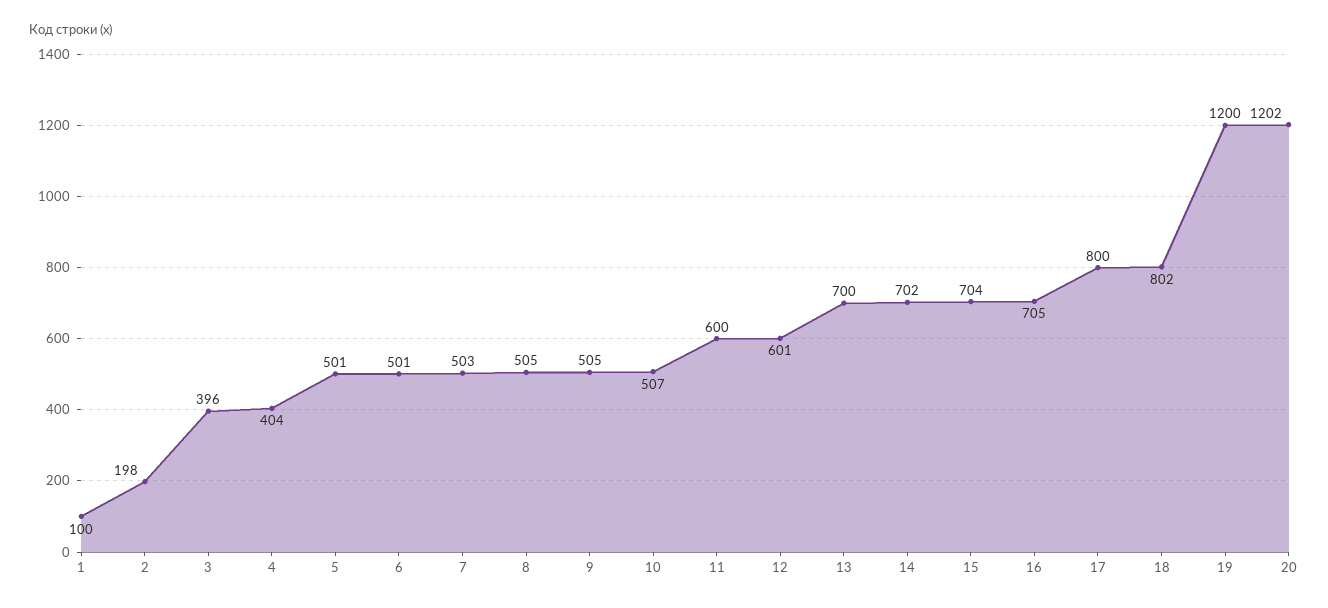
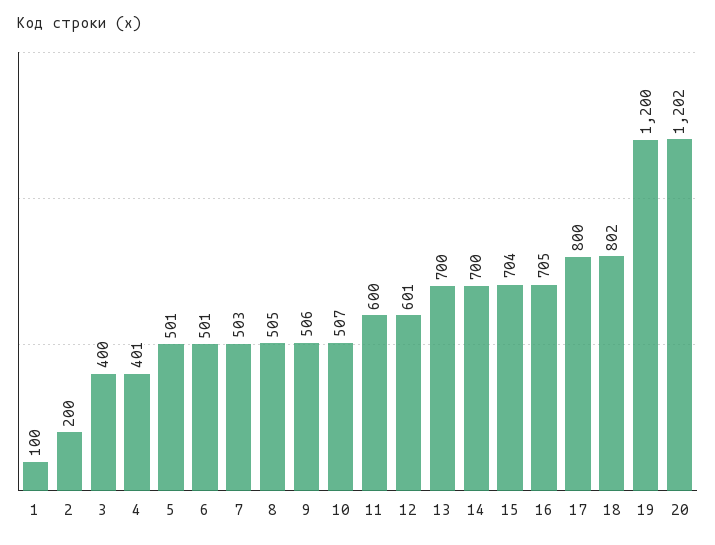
2: 198 -> 200
3: 396 -> 400
4: 404 -> 401
9: 505 -> 506
14: 702 -> 700

